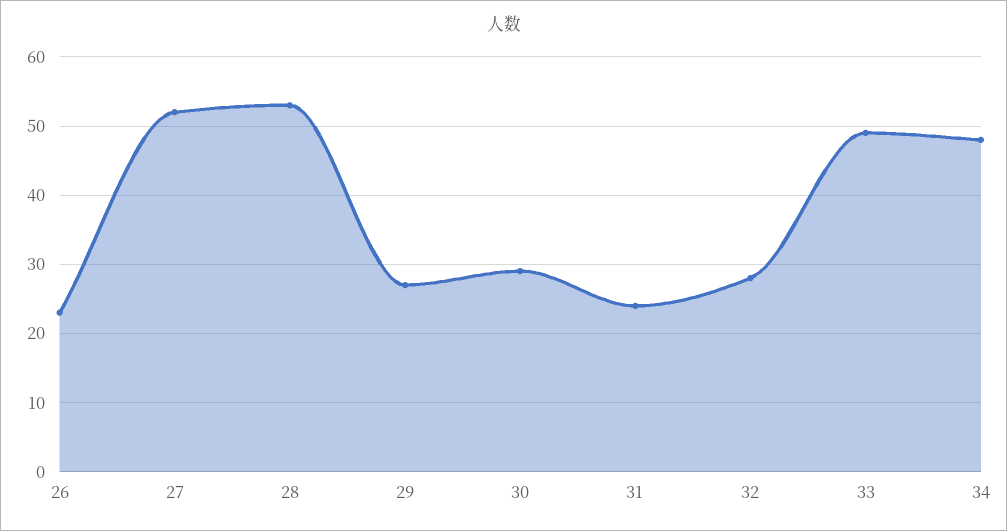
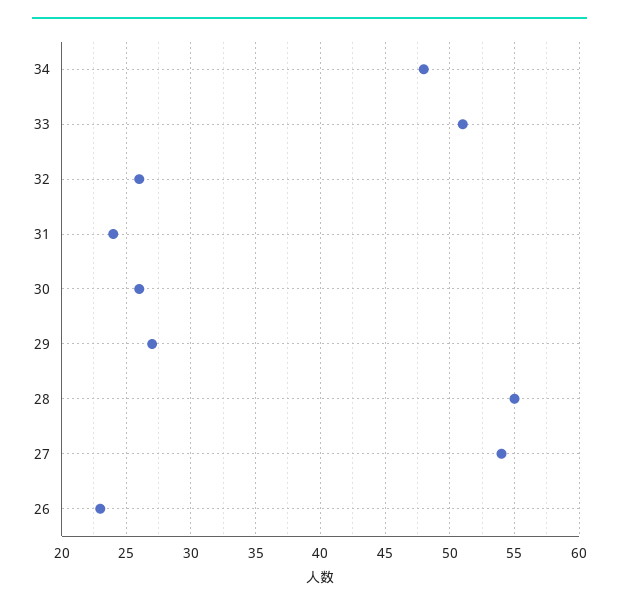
27: 52 -> 54
28: 53 -> 55
30: 29 -> 26
32: 28 -> 26
33: 49 -> 51

